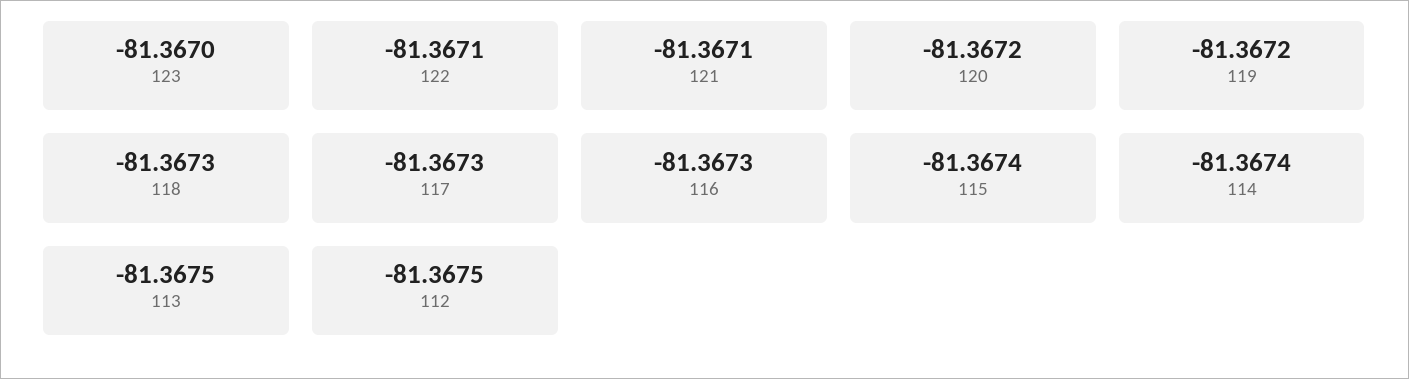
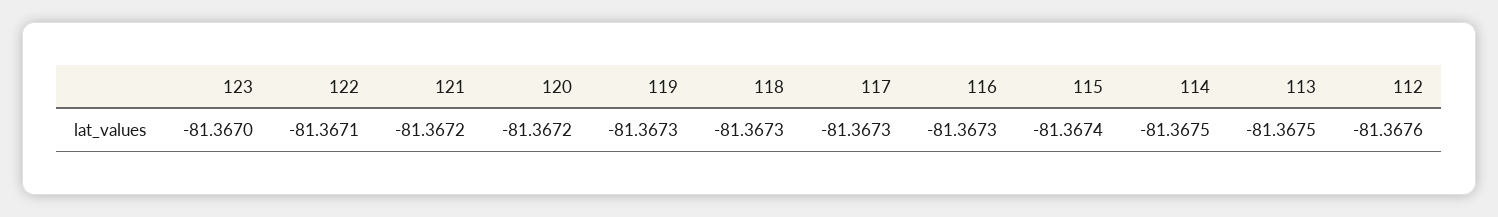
121: -81.3671 -> -81.3672
119: -81.3672 -> -81.3673
114: -81.3674 -> -81.3675
112: -81.3675 -> -81.3676

